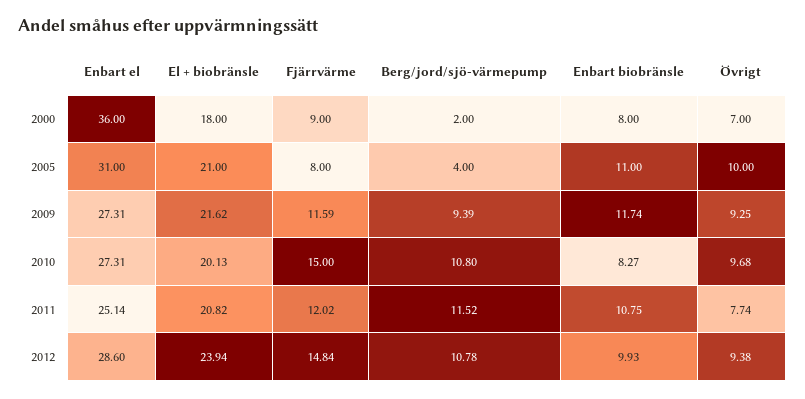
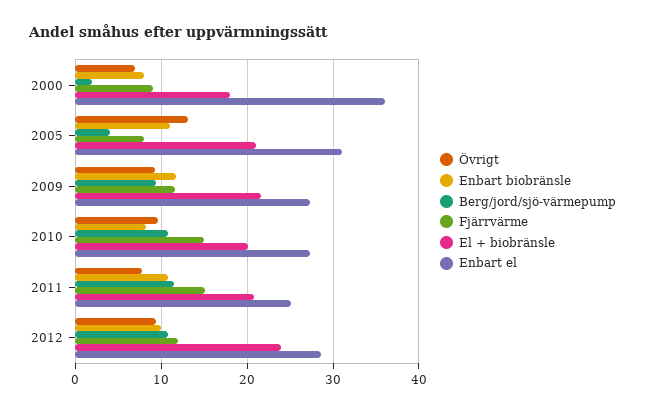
Övrigt, 2005: 10 -> 13
Fjärrvärme, 2011: 12.02 -> 15
Fjärrvärme, 2012: 14.84 -> 12

